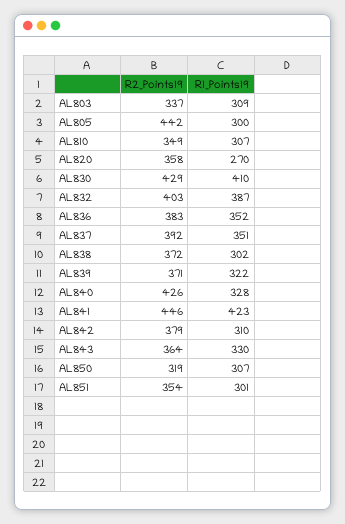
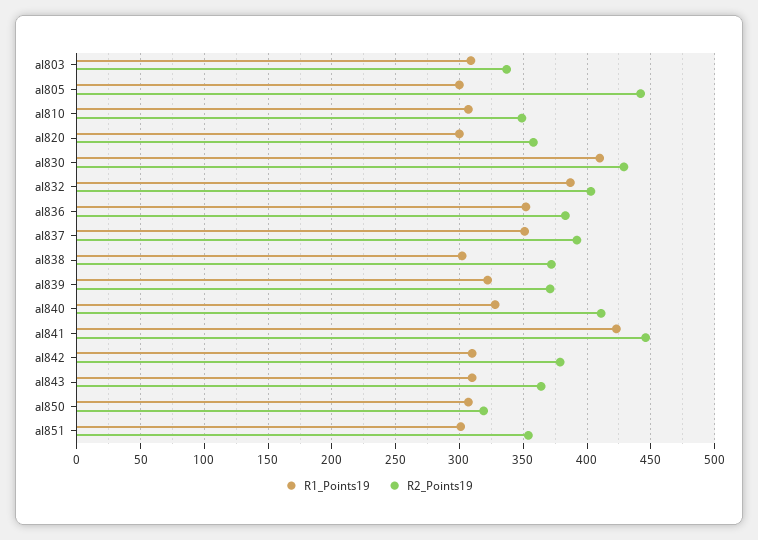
R1_Points19, AL820: 270 -> 300
R2_Points19, AL840: 426 -> 410
R1_Points19, AL843: 330 -> 310

